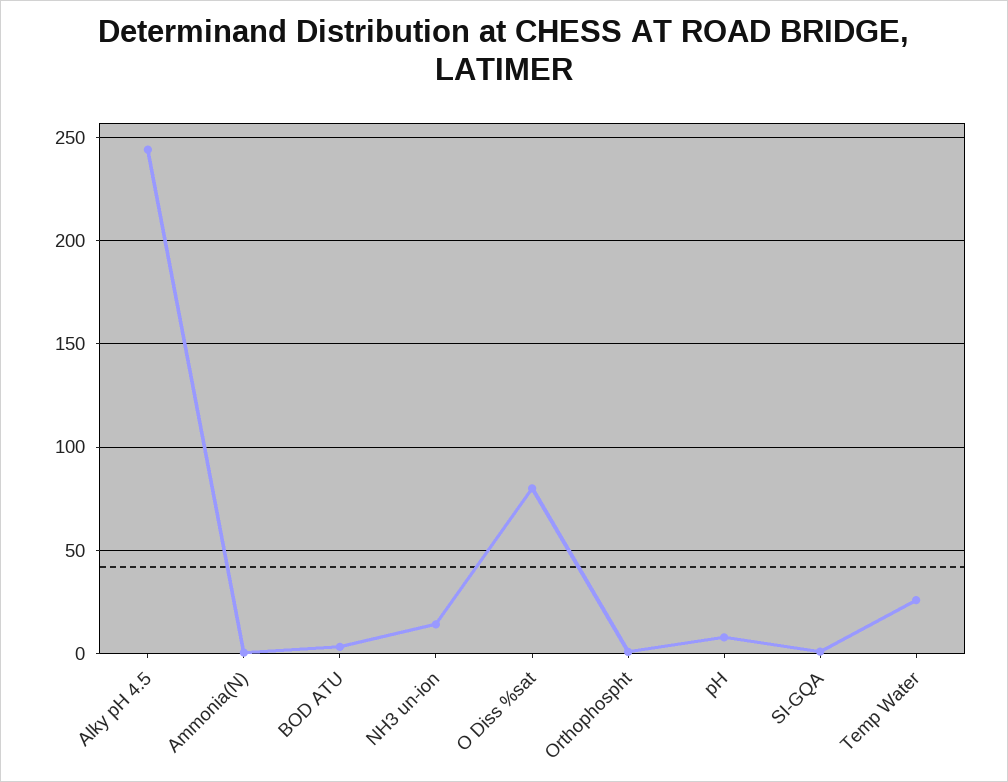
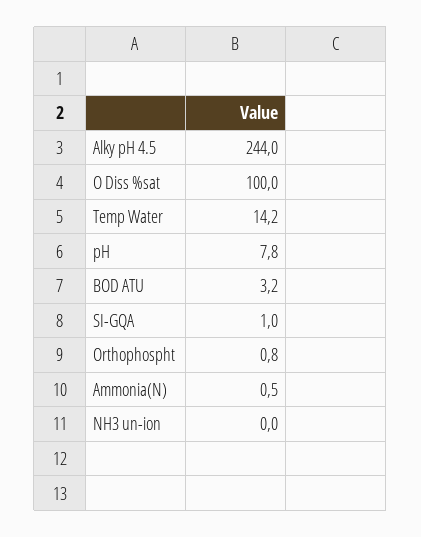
NH3 un-ion: 15 -> 0
O Diss %sat: 80 -> 100
Temp Water: 25 -> 14.2

